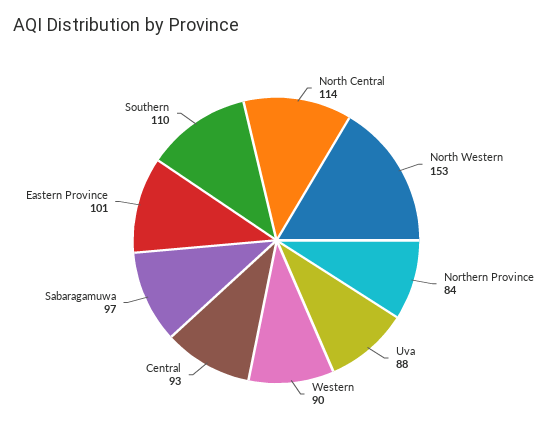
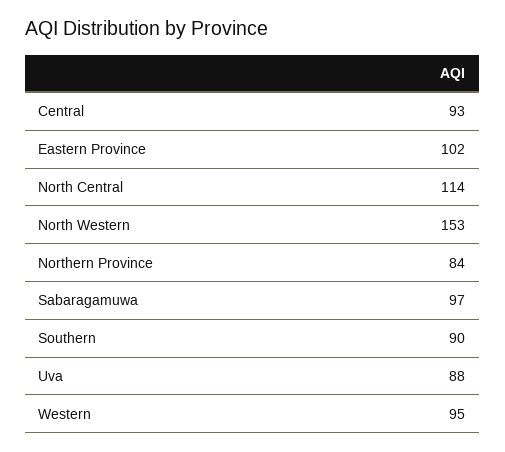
Western: 90 -> 95
Eastern Province: 101 -> 102
Southern: 110 -> 90

